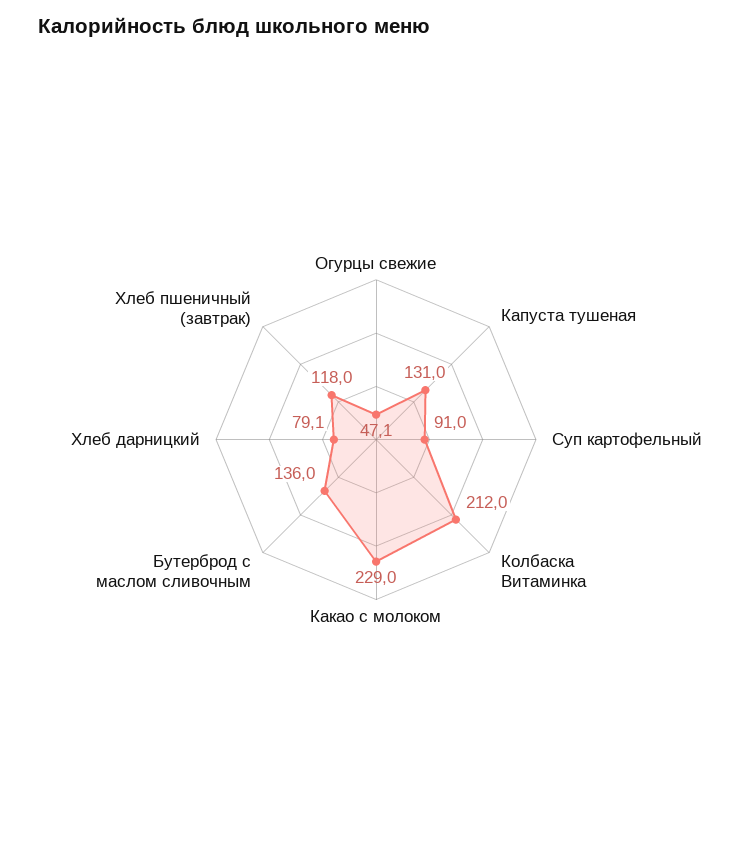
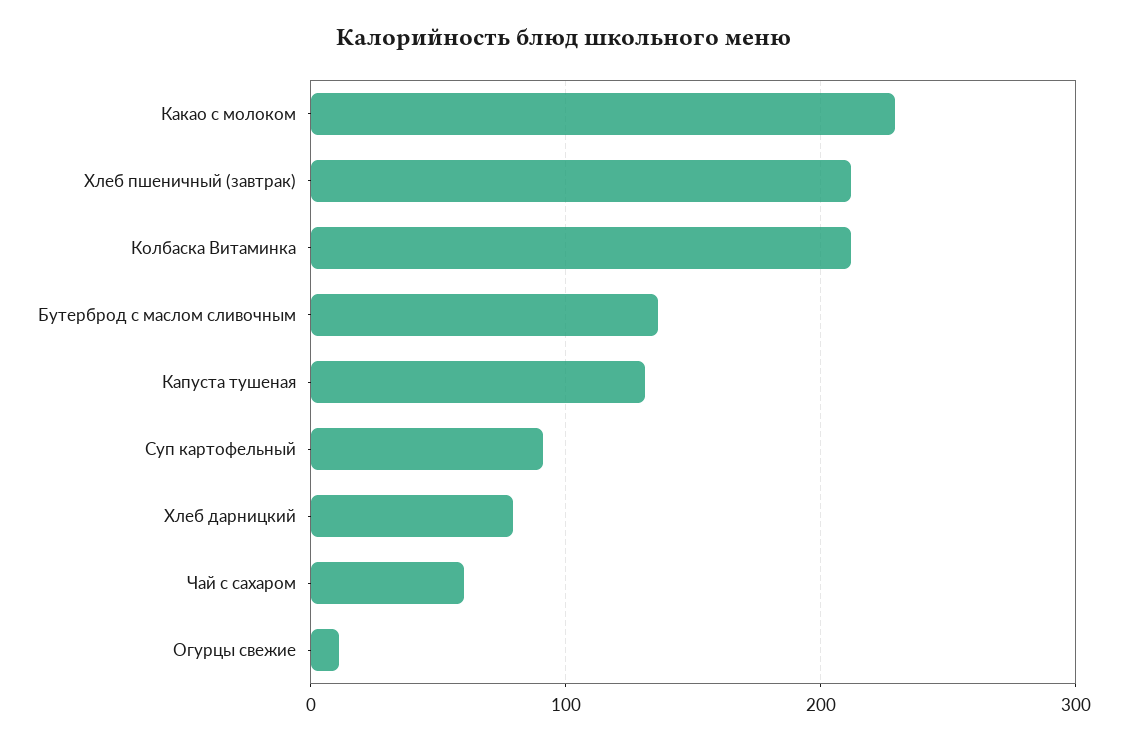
Огурцы свежие: 47.1 -> 10
Хлеб пшеничный (завтрак): 118 -> 210
Чай с сахаром: none -> 60

